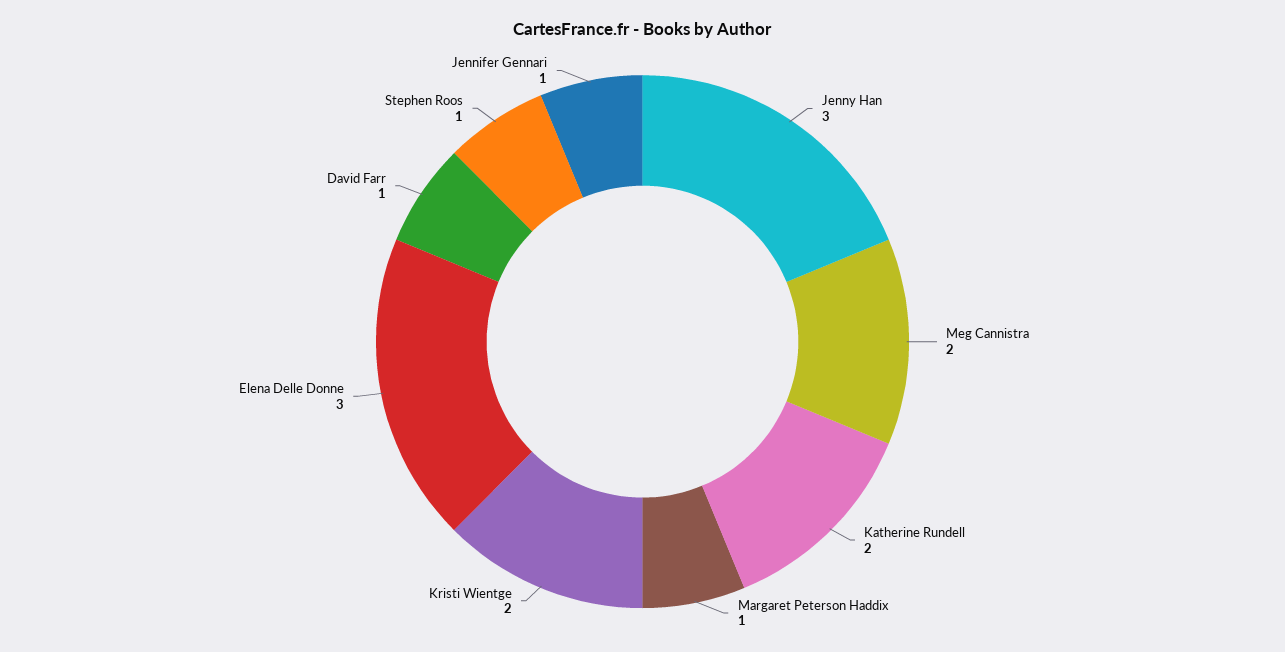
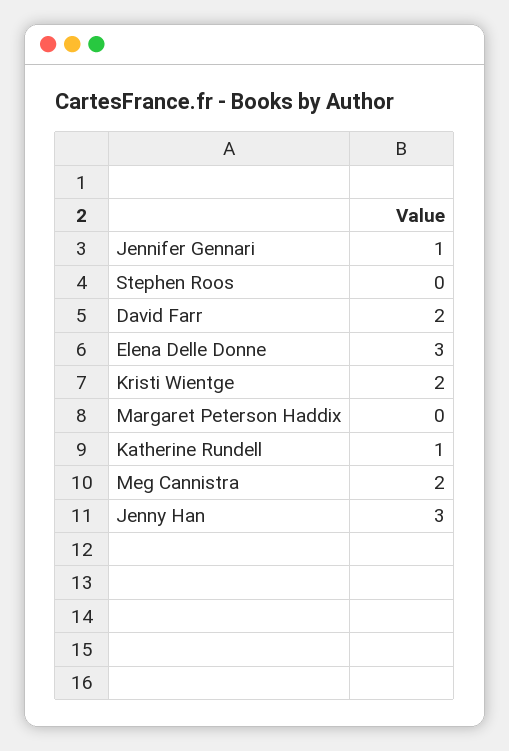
Katherine Rundell: 2 -> 1
Margaret Peterson Haddix: 1 -> 0
David Farr: 1 -> 2
Stephen Roos: 1 -> 0

